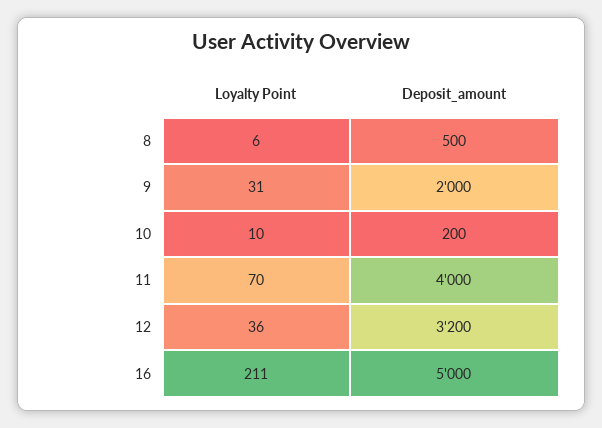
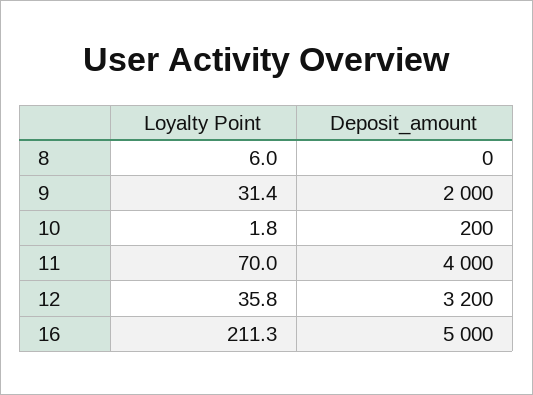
Deposit_amount, 8: 500 -> 0
Loyalty Point, 10: 10 -> 1.8

